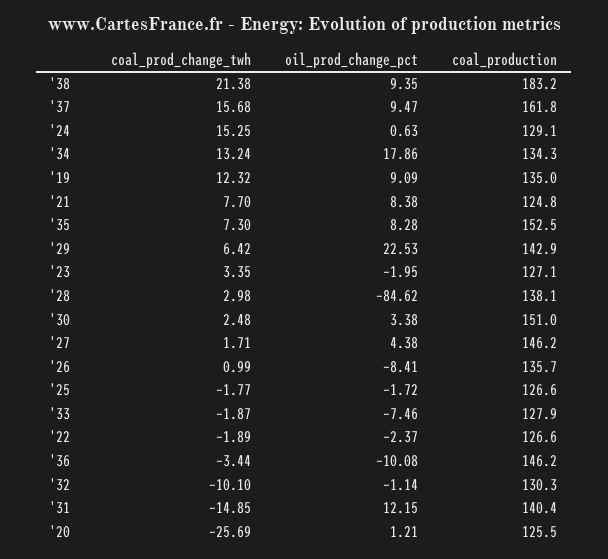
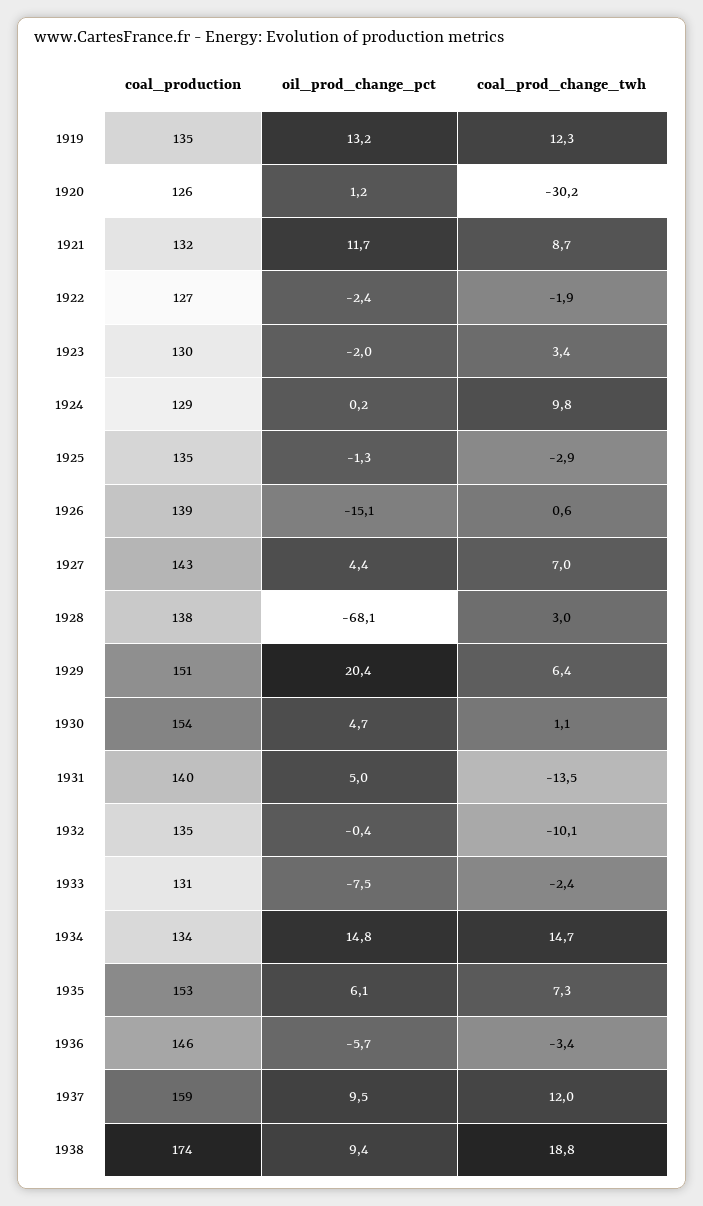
coal_prod_change_twh, '38: 21.38 -> 18.8
coal_production, '38: 183.2 -> 174
coal_prod_change_twh, '37: 15.68 -> 12
coal_production, '37: 161.8 -> 159
coal_prod_change_twh, '24: 15.25 -> 9.8
oil_prod_change_pct, '24: 0.63 -> 0.2
coal_prod_change_twh, '34: 13.24 -> 14.7
oil_prod_change_pct, '34: 17.86 -> 14.8
oil_prod_change_pct, '19: 9.09 -> 13.2
coal_prod_change_twh, '21: 7.7 -> 8.7
oil_prod_change_pct, '21: 8.38 -> 11.7
coal_production, '21: 124.8 -> 132
oil_prod_change_pct, '35: 8.28 -> 6.1
oil_prod_change_pct, '29: 22.53 -> 20.4
coal_production, '29: 142.9 -> 151
coal_production, '23: 127.1 -> 130
oil_prod_change_pct, '28: -84.62 -> -68.1
coal_prod_change_twh, '30: 2.48 -> 1.1
oil_prod_change_pct, '30: 3.38 -> 4.7
coal_production, '30: 151 -> 154
coal_prod_change_twh, '27: 1.71 -> 7
coal_production, '27: 146.2 -> 143
coal_prod_change_twh, '26: 0.99 -> 0.6
oil_prod_change_pct, '26: -8.41 -> -15.1
coal_production, '26: 135.7 -> 139
coal_prod_change_twh, '25: -1.77 -> -2.9
oil_prod_change_pct, '25: -1.72 -> -1.3
coal_production, '25: 126.6 -> 135
coal_prod_change_twh, '33: -1.87 -> -2.4
coal_production, '33: 127.9 -> 131
oil_prod_change_pct, '36: -10.08 -> -5.7
oil_prod_change_pct, '32: -1.14 -> -0.4
coal_production, '32: 130.3 -> 135
coal_prod_change_twh, '31: -14.85 -> -13.5
oil_prod_change_pct, '31: 12.15 -> 5
coal_prod_change_twh, '20: -25.69 -> -30.2

